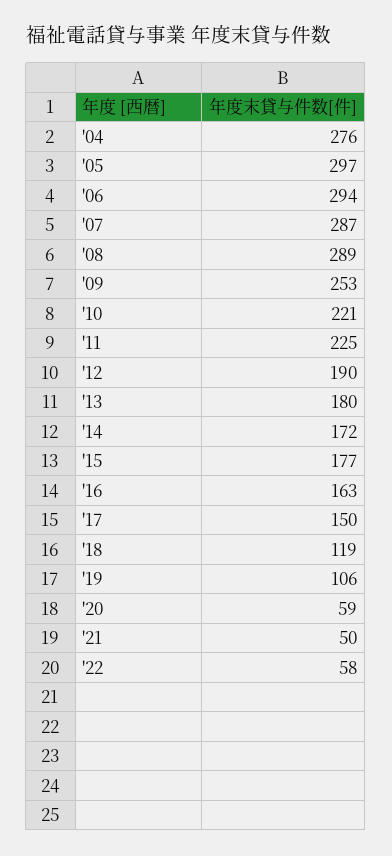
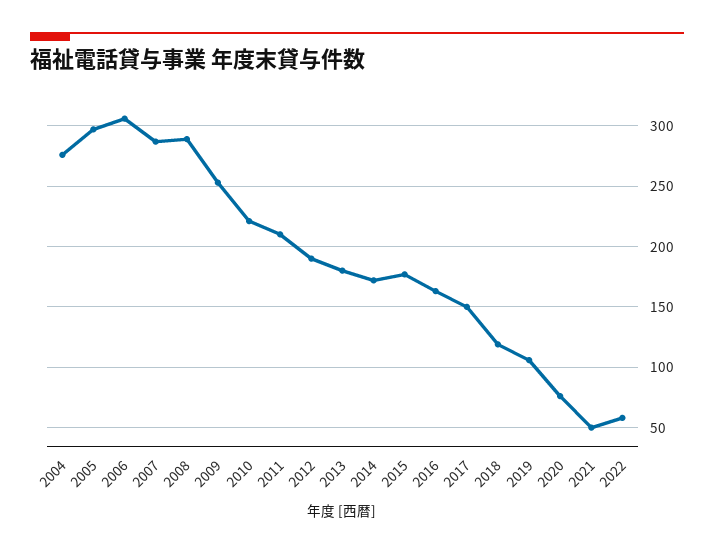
'06: 294 -> 305
'11: 225 -> 210
'20: 59 -> 75

